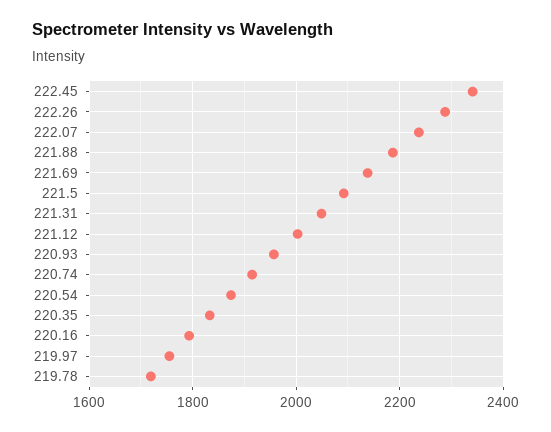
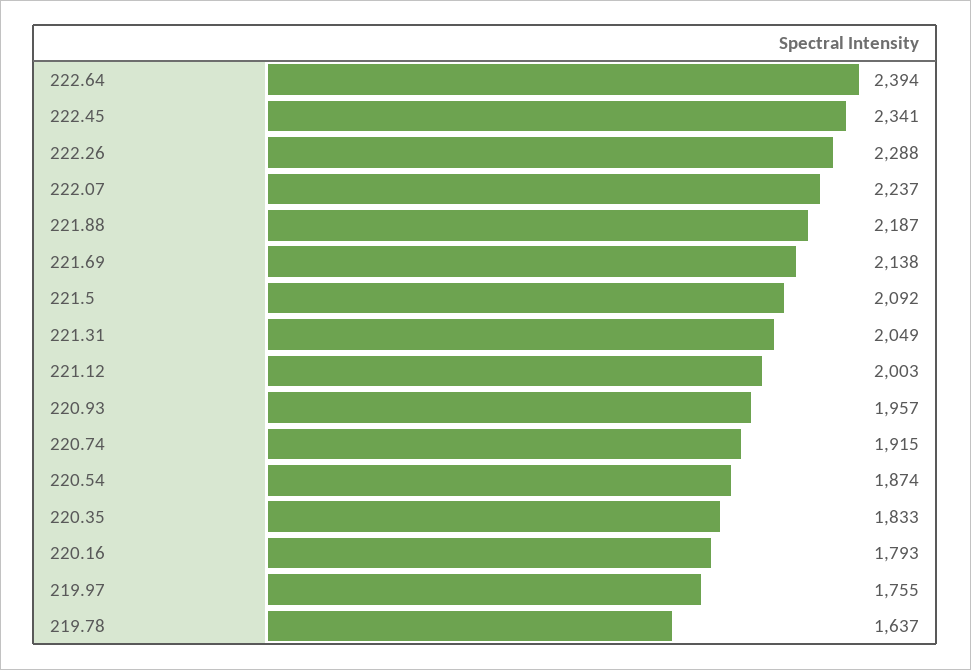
219.78: 1720 -> 1637
222.64: none -> 2394

